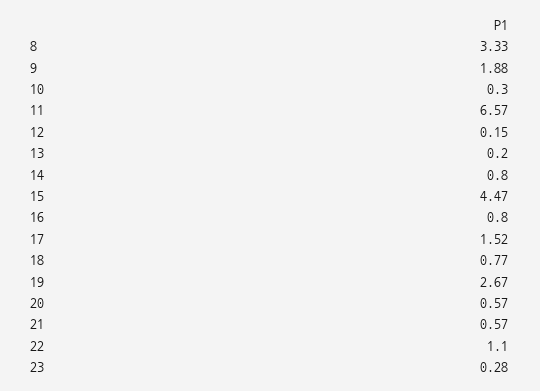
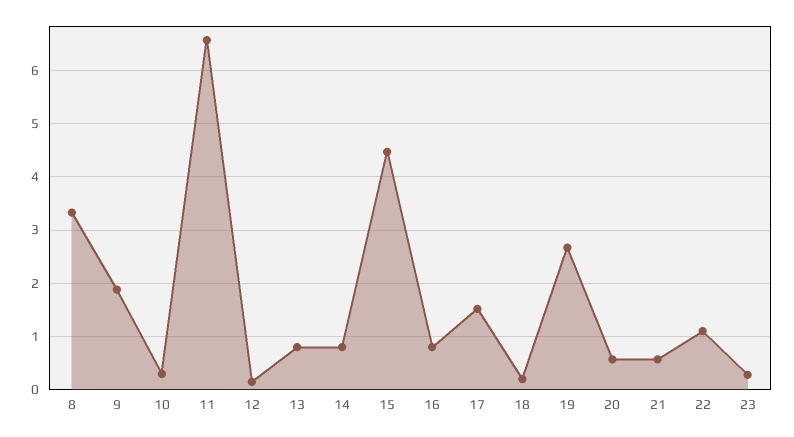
13: 0.2 -> 0.8
18: 0.77 -> 0.2

